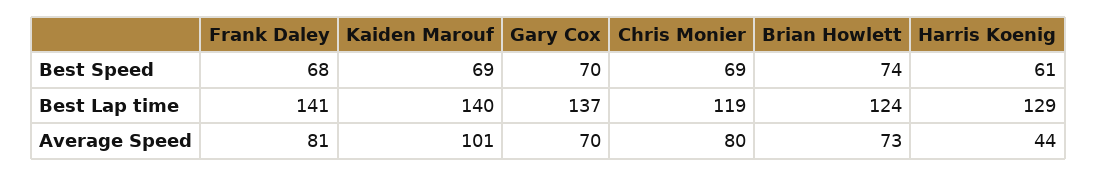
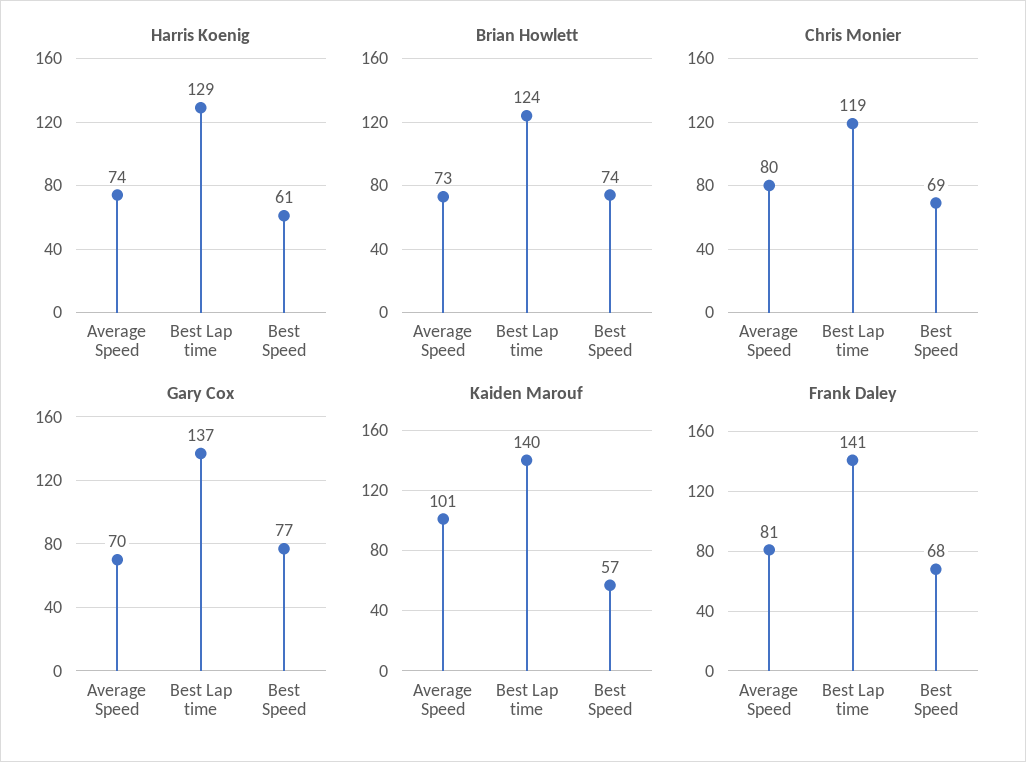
Kaiden Marouf, Best Speed: 69 -> 57
Gary Cox, Best Speed: 70 -> 77
Harris Koenig, Average Speed: 44 -> 74

